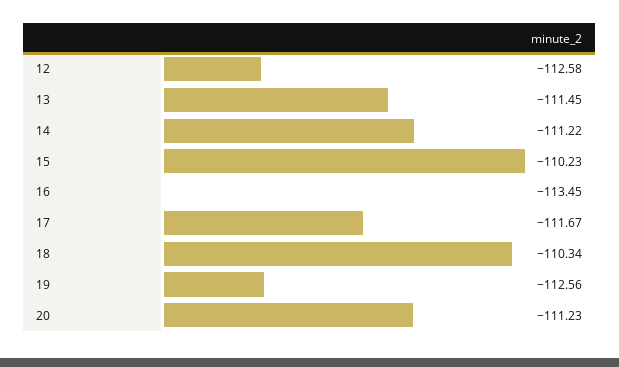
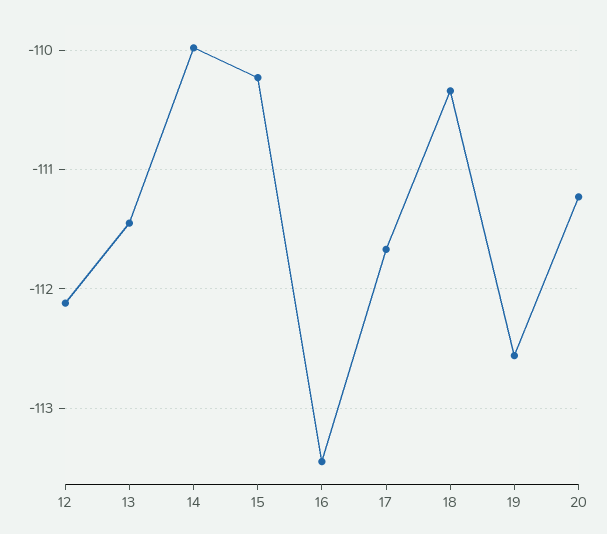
12: -112.58 -> -112.1
14: -111.22 -> -110

